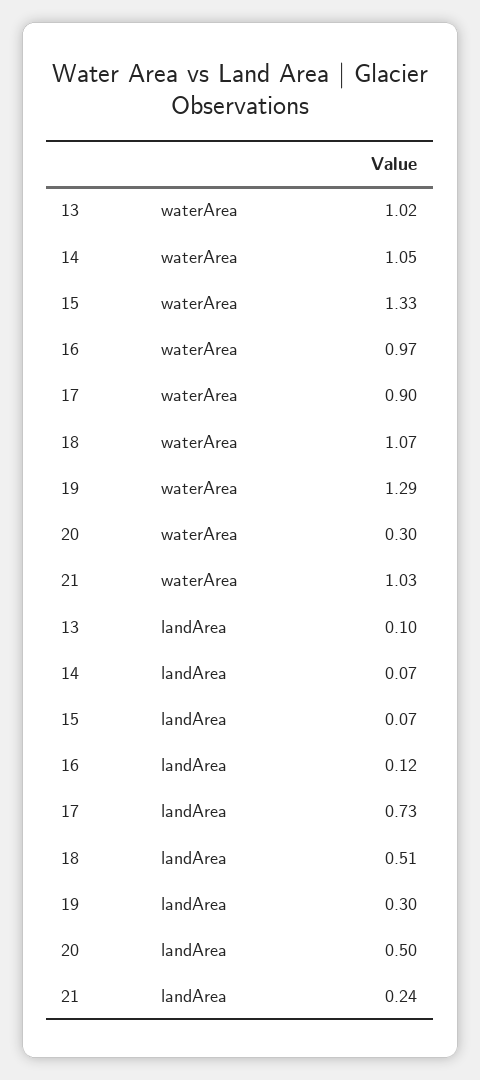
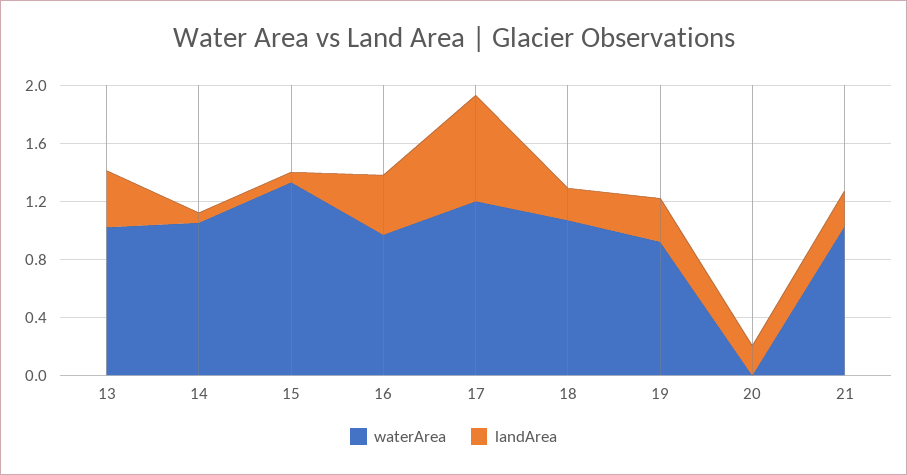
waterArea, 17: 0.9 -> 1.2
waterArea, 19: 1.29 -> 0.9
waterArea, 20: 0.3 -> 0
landArea, 13: 0.1 -> 0.4
landArea, 16: 0.12 -> 0.4
landArea, 18: 0.51 -> 0.2
landArea, 20: 0.5 -> 0.2

